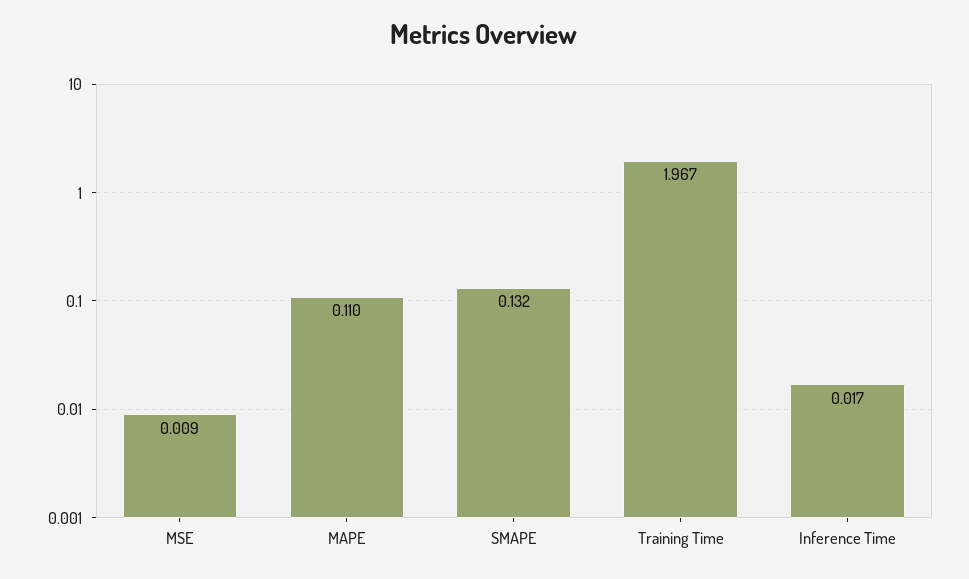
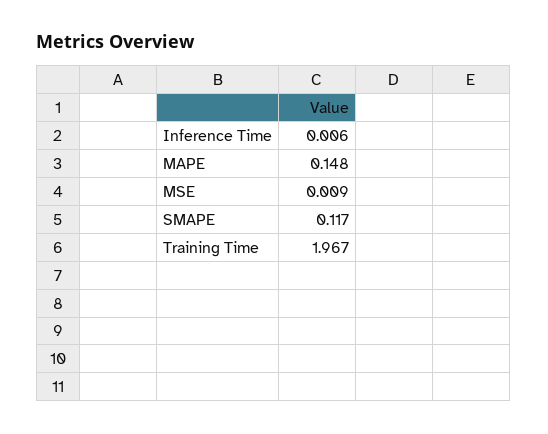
MAPE: 0.11 -> 0.148
SMAPE: 0.132 -> 0.117
Inference Time: 0.017 -> 0.006

